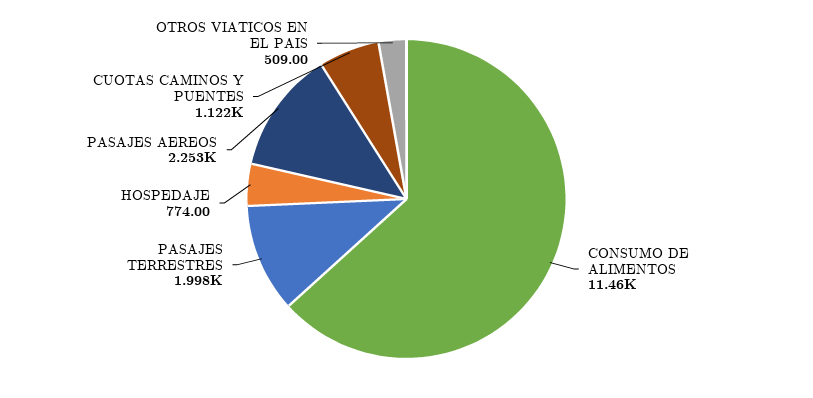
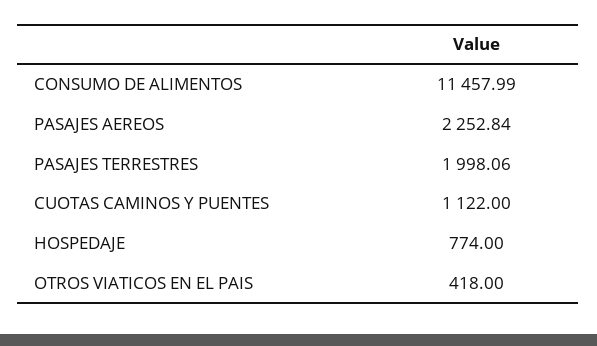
OTROS VIATICOS EN EL PAIS: 509 -> 418

